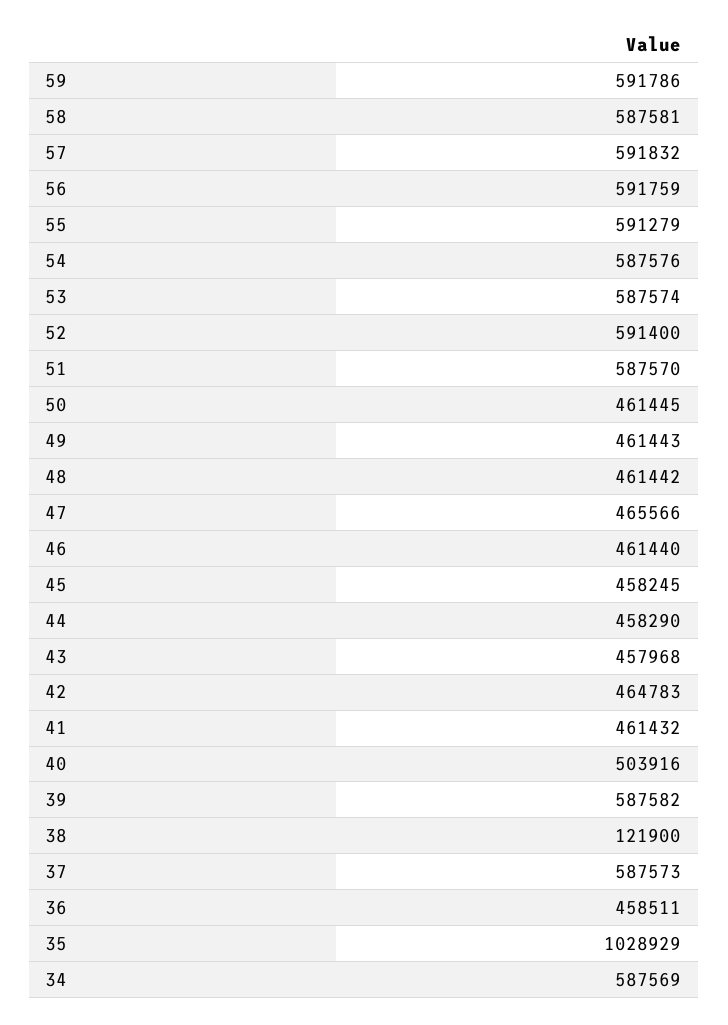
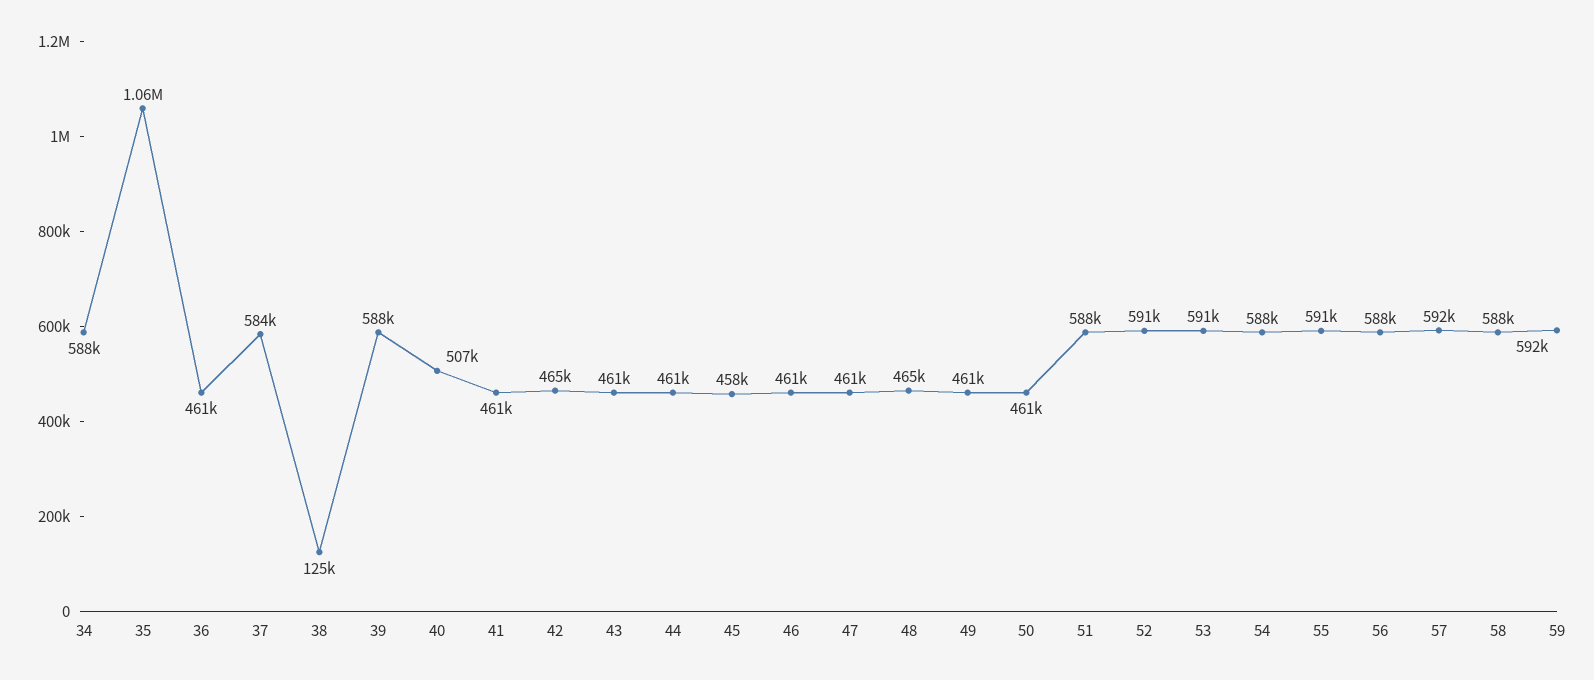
56: 591759 -> 588000
53: 587574 -> 591000
48: 461442 -> 465000
47: 465566 -> 461000
44: 458290 -> 461000
43: 457968 -> 461000
40: 503916 -> 507000
38: 121900 -> 125000
37: 587573 -> 584000
36: 458511 -> 461000
35: 1028929 -> 1060000

